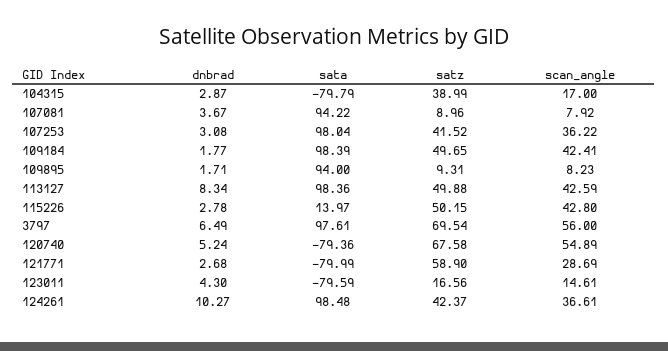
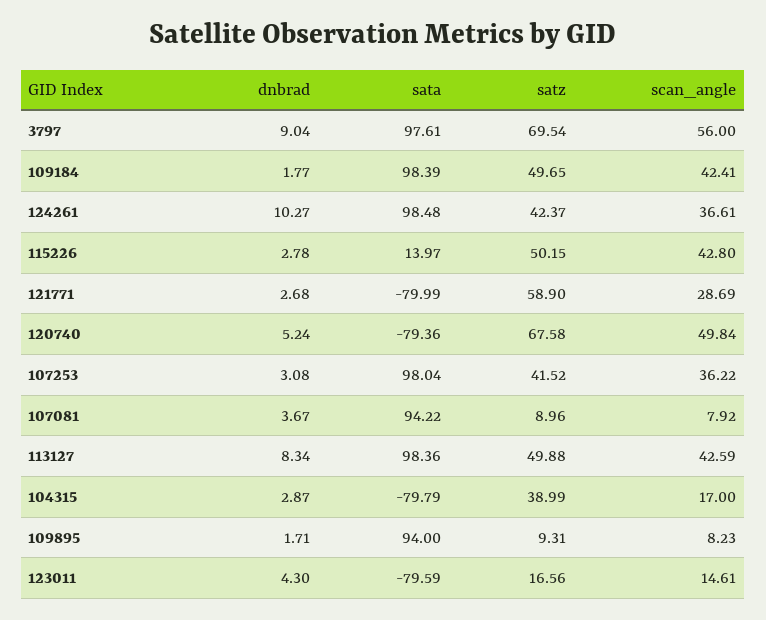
dnbrad, 3797: 6.49 -> 9.04
scan_angle, 120740: 54.89 -> 49.84

